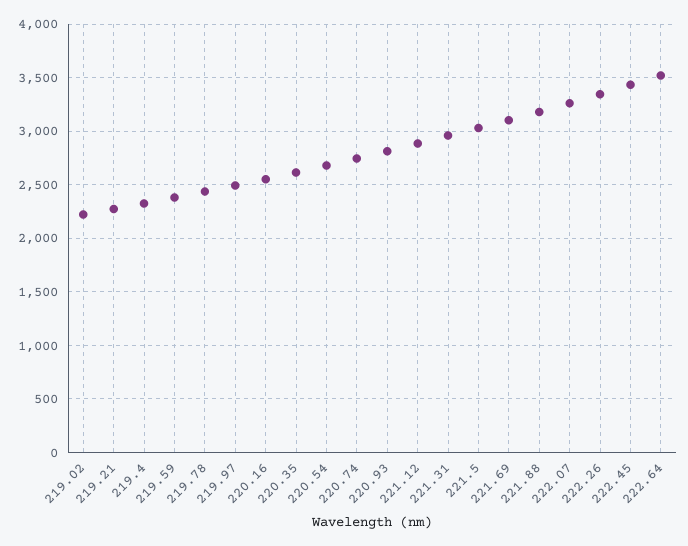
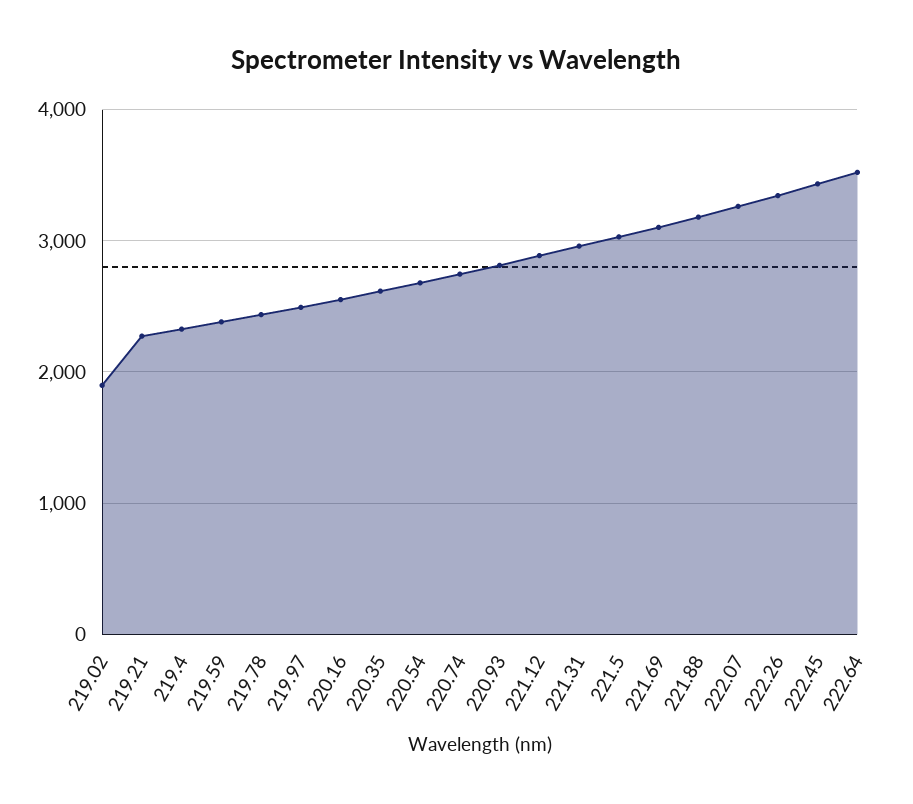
219.02: 2200 -> 1900

